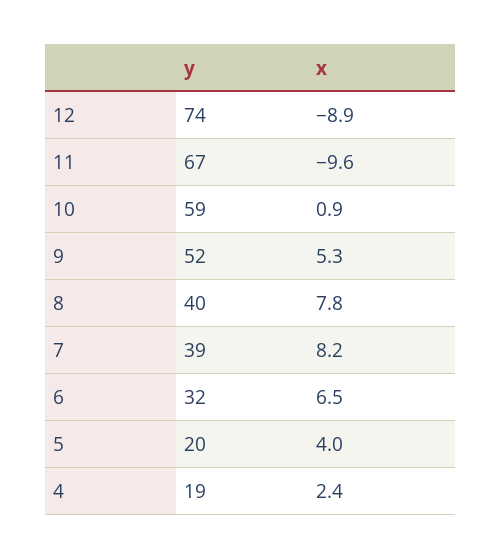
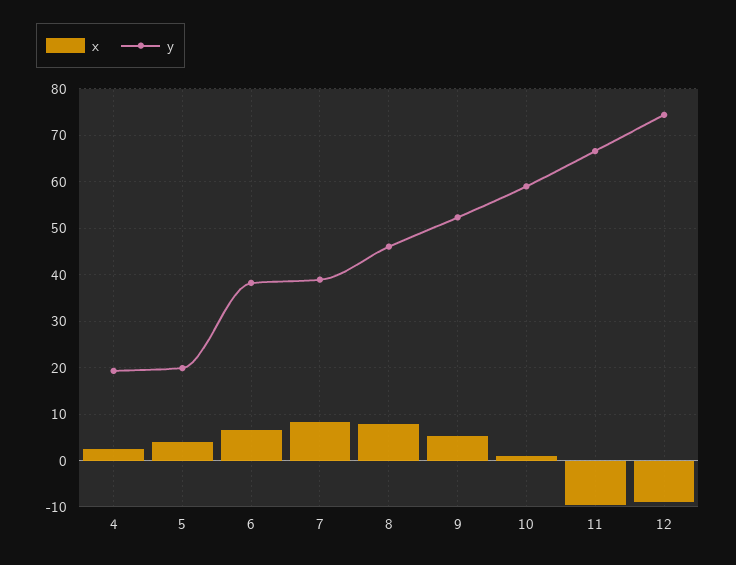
y, 8: 40 -> 46
y, 6: 32 -> 38

